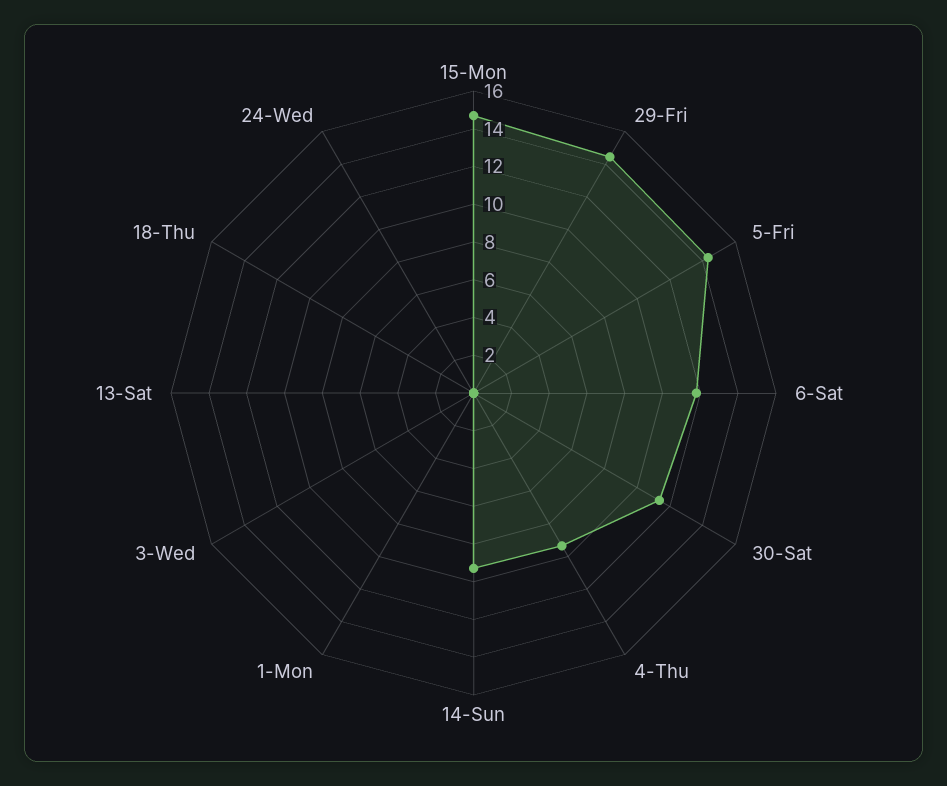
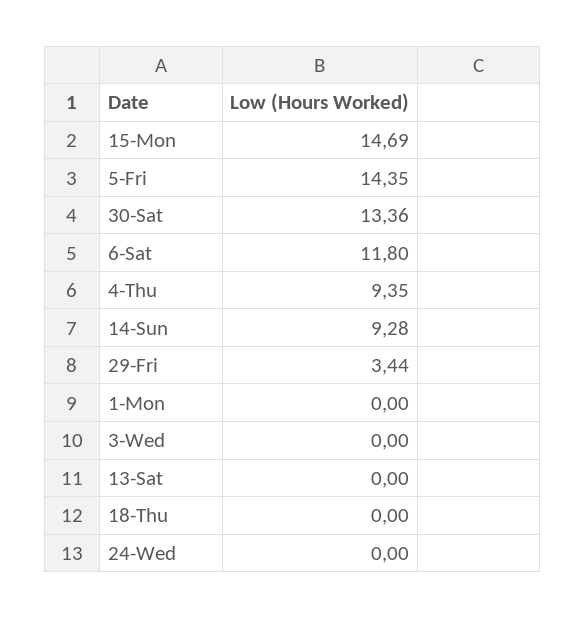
29-Fri: 14.5 -> 3.44
30-Sat: 11.5 -> 13.36

